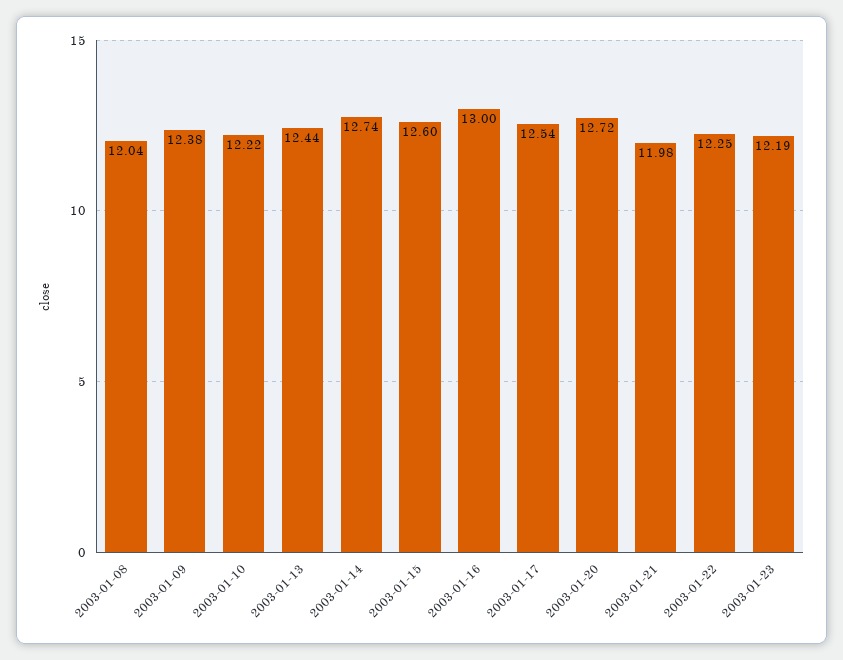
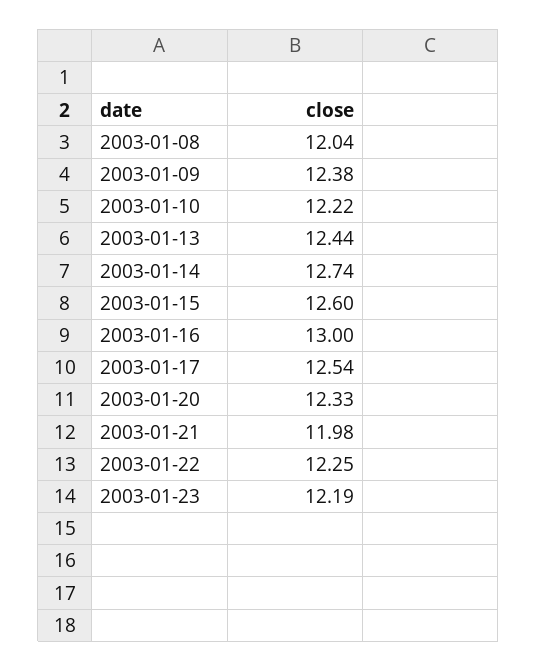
2003-01-20: 12.72 -> 12.33

